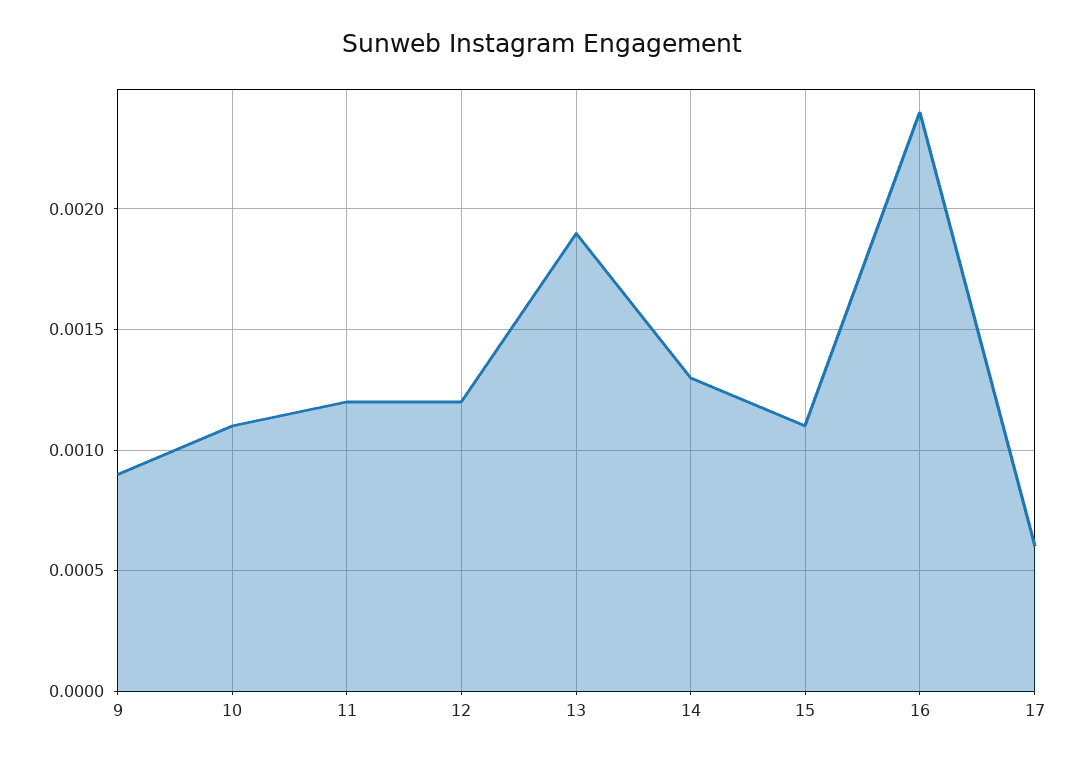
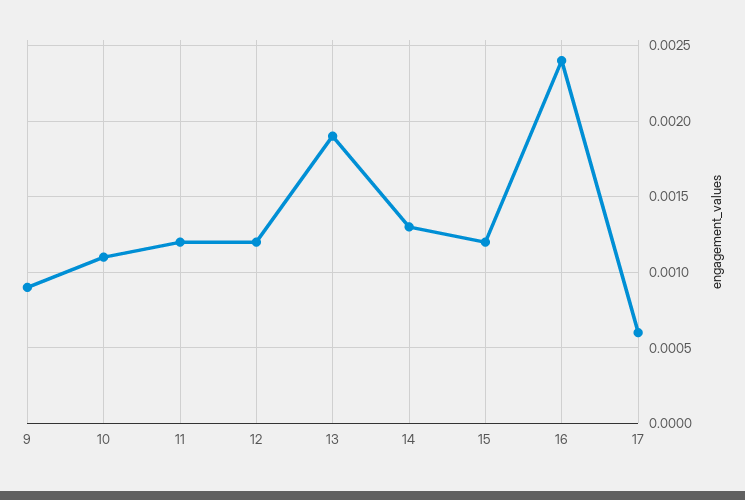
15: 0.0011 -> 0.0012

